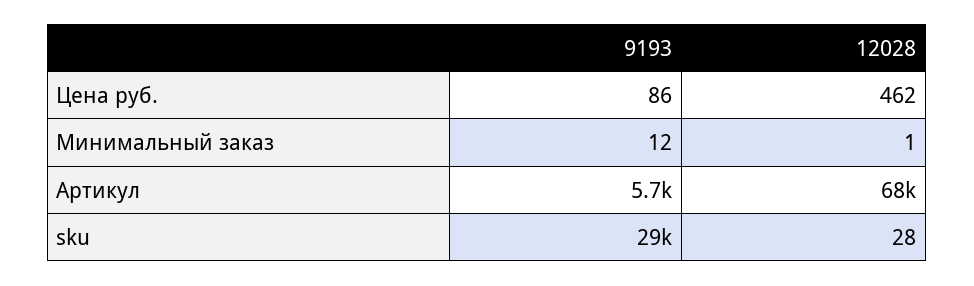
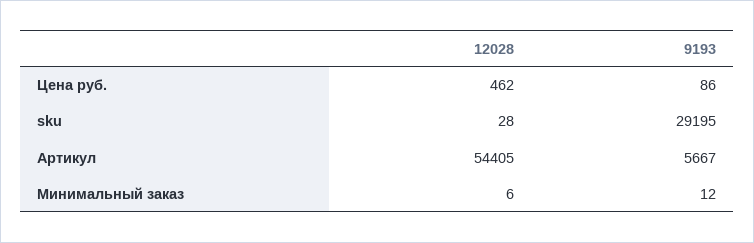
12028, Минимальный заказ: 1 -> 6
12028, Артикул: 68000 -> 54405

